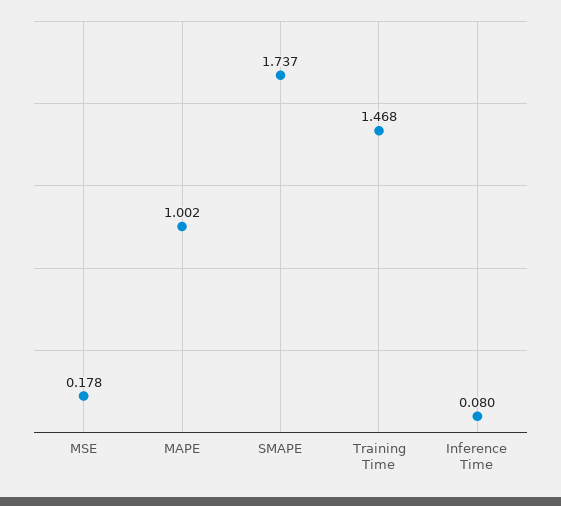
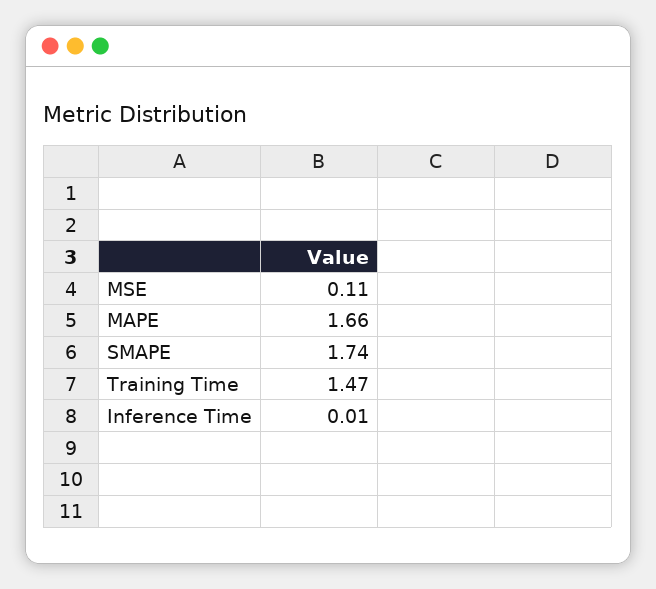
MSE: 0.178 -> 0.11
MAPE: 1.002 -> 1.66
Inference Time: 0.08 -> 0.01

